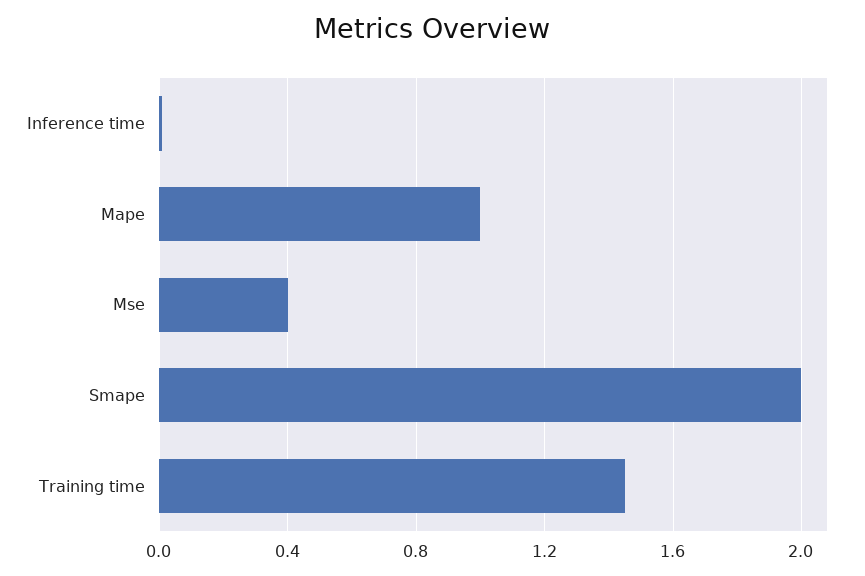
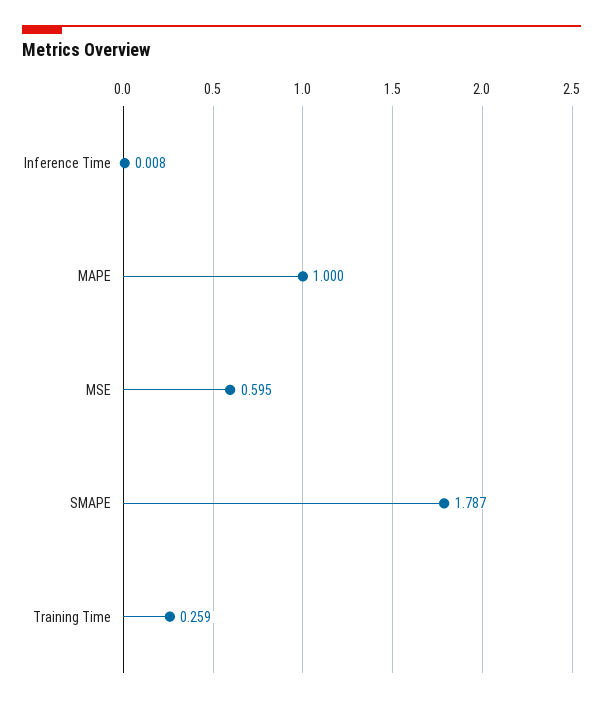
Mse: 0.4 -> 0.595
Smape: 2 -> 1.787
Training time: 1.45 -> 0.259

